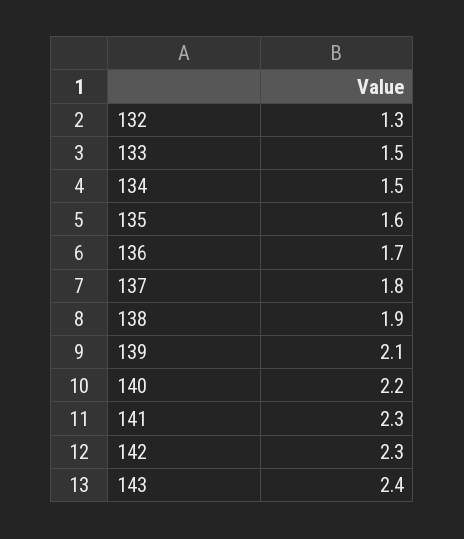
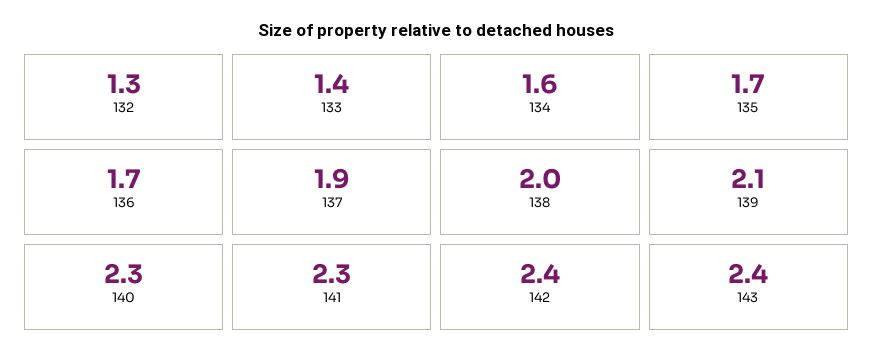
133: 1.5 -> 1.4
134: 1.5 -> 1.6
135: 1.6 -> 1.7
137: 1.8 -> 1.9
138: 1.9 -> 2
140: 2.2 -> 2.3
142: 2.3 -> 2.4

